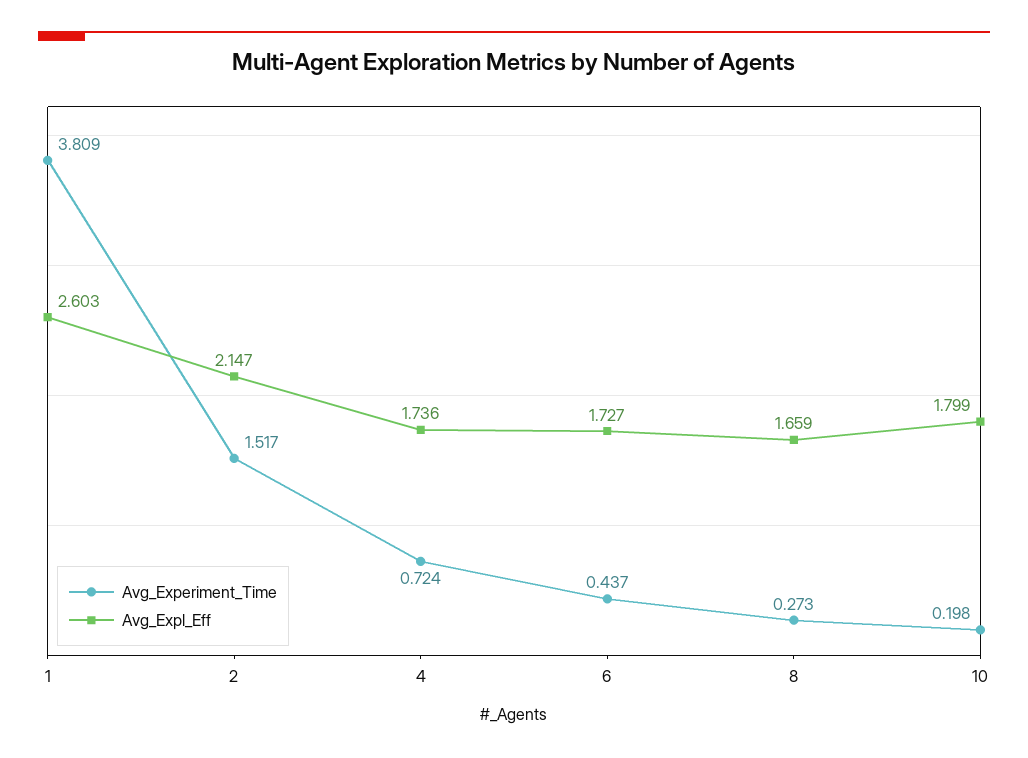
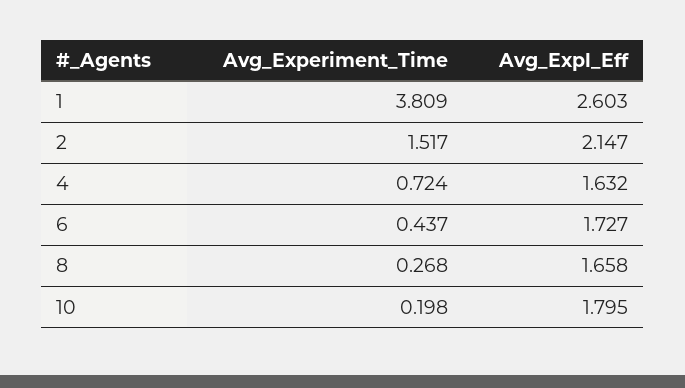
Avg_Expl_Eff, 4: 1.736 -> 1.632
Avg_Experiment_Time, 8: 0.273 -> 0.268
Avg_Expl_Eff, 8: 1.659 -> 1.658
Avg_Expl_Eff, 10: 1.799 -> 1.795

